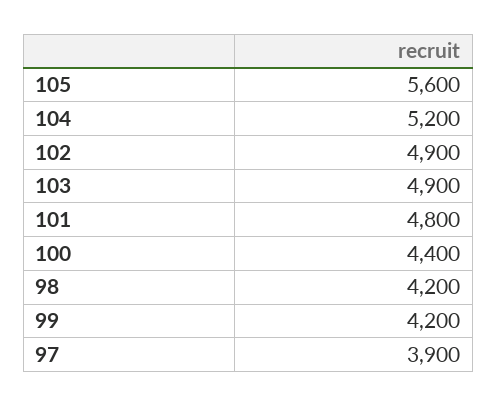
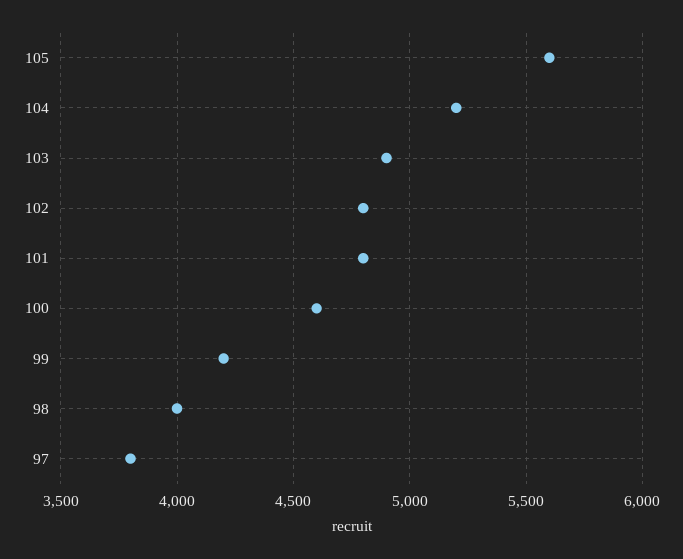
102: 4900 -> 4800
100: 4400 -> 4600
98: 4200 -> 4000
97: 3900 -> 3800

